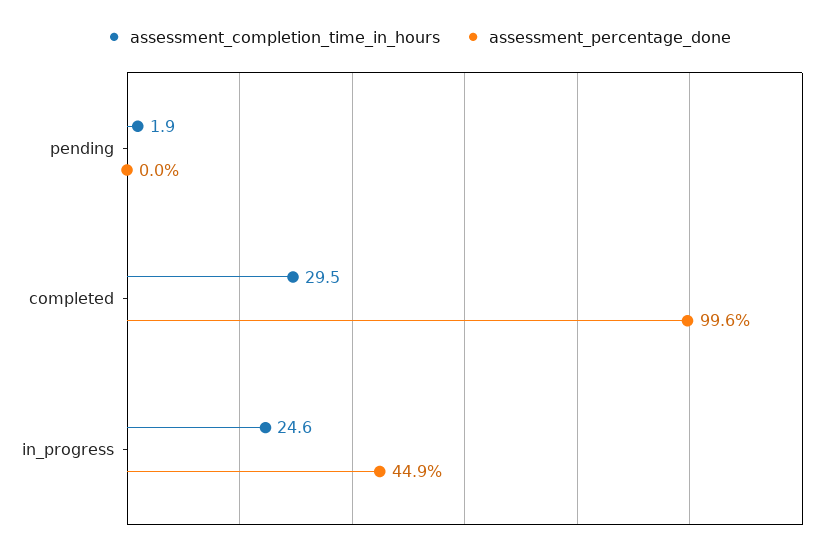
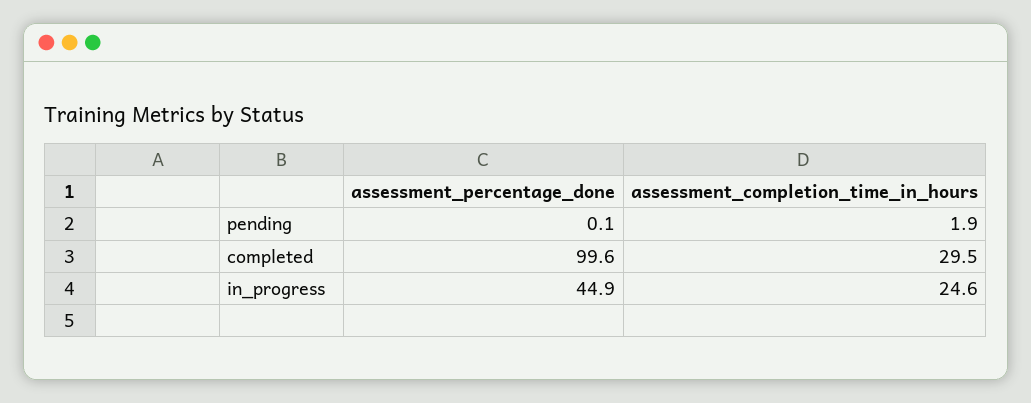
assessment_percentage_done, pending: 0 -> 0.1

